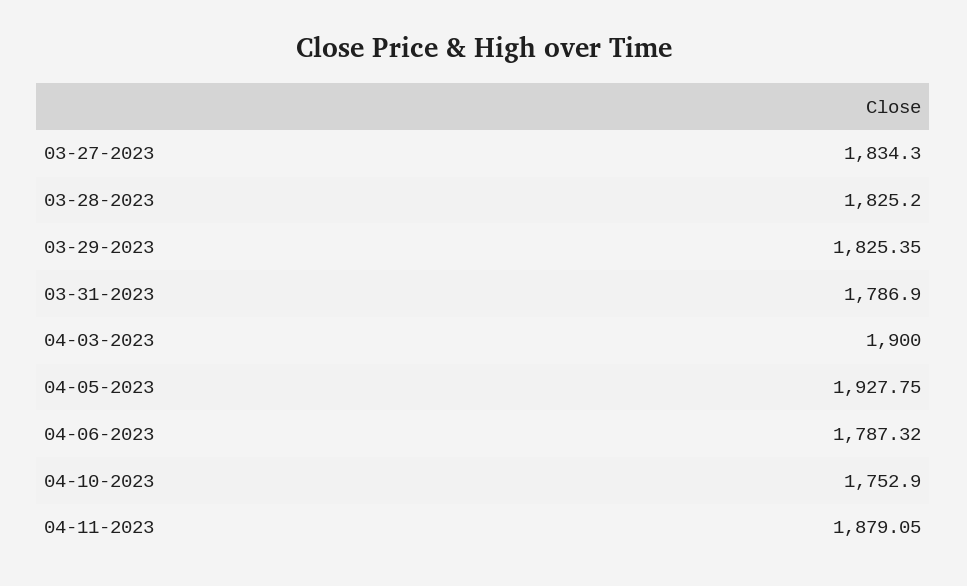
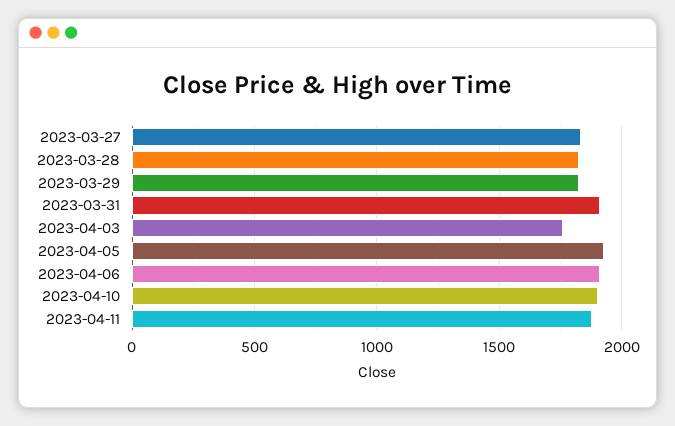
03-31-2023: 1786.9 -> 1900
04-03-2023: 1900 -> 1750
04-06-2023: 1787.32 -> 1900
04-10-2023: 1752.9 -> 1900

